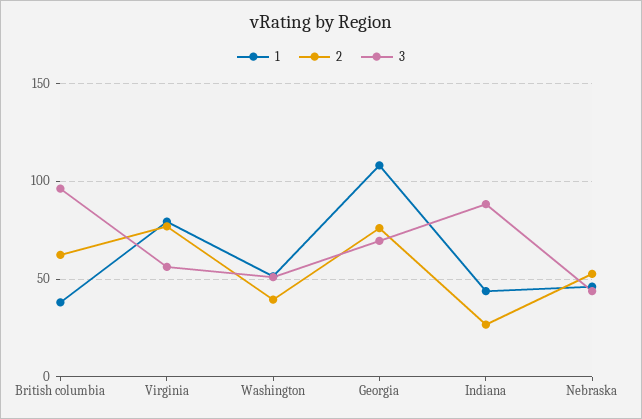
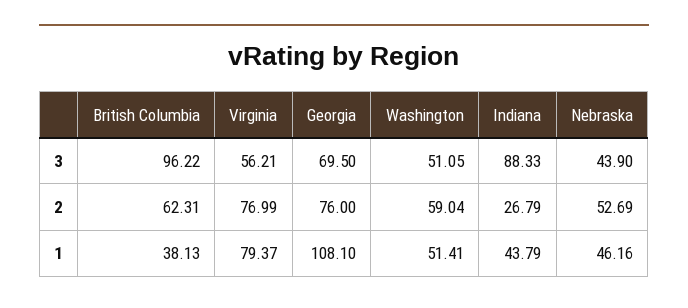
2, Washington: 40 -> 59.04

